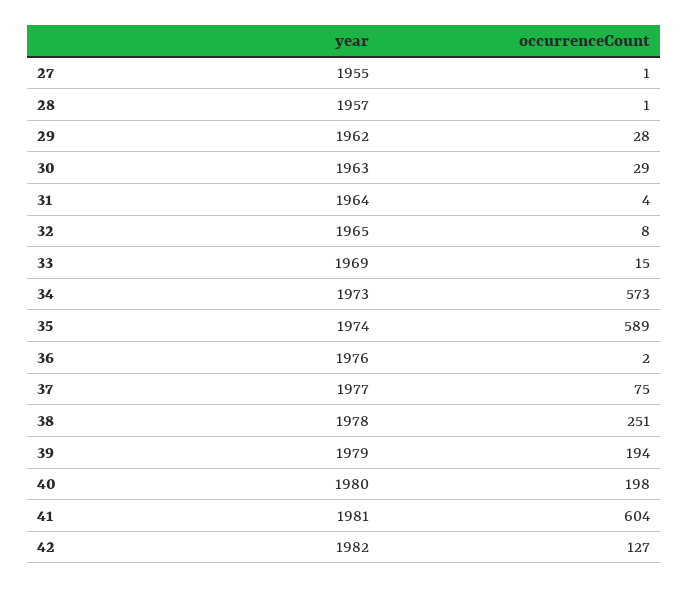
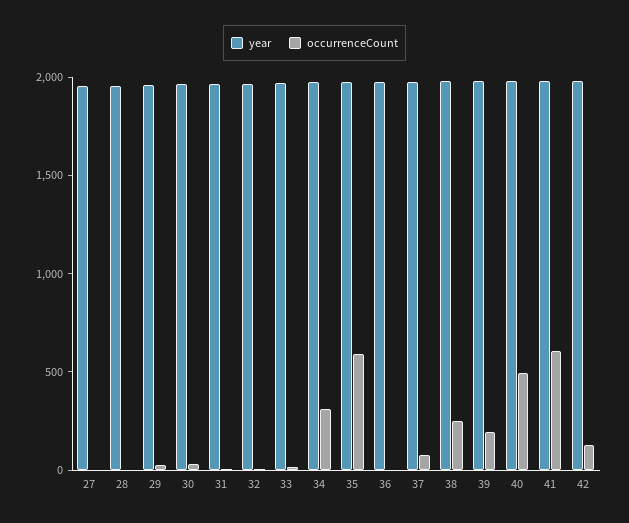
occurrenceCount, 34: 573 -> 300
occurrenceCount, 40: 198 -> 500

